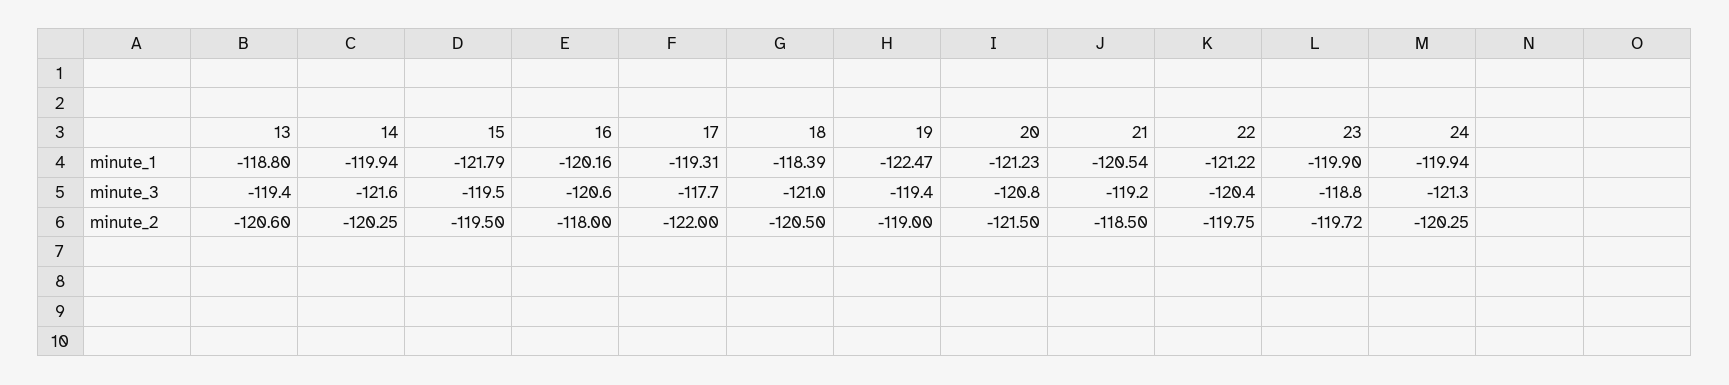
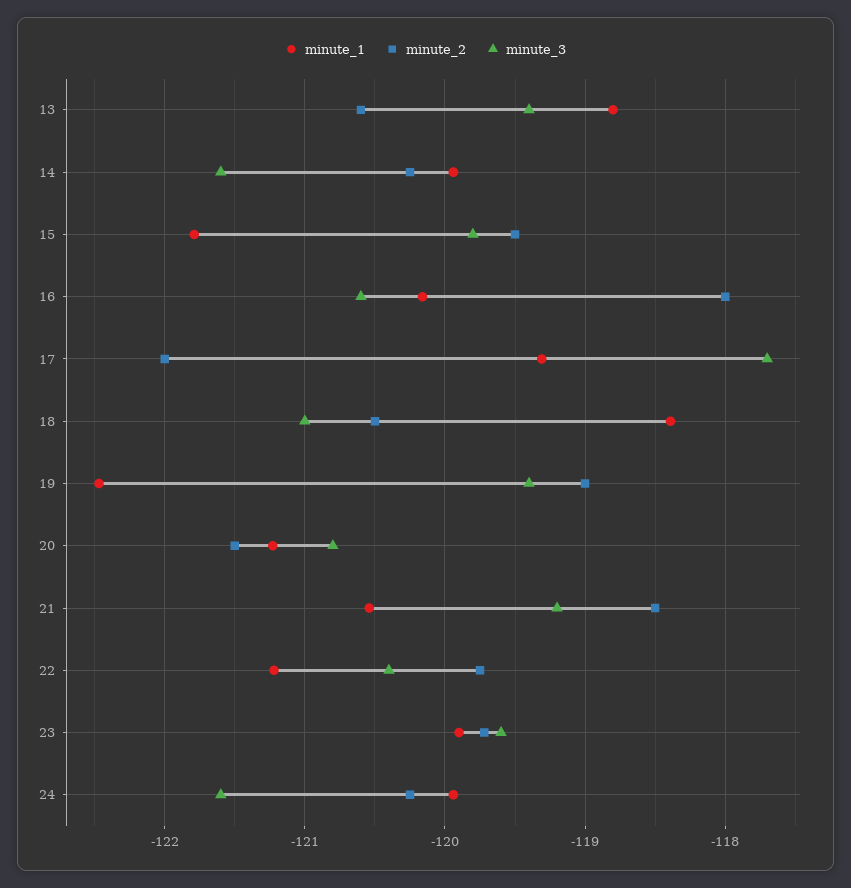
minute_3, 15: -119.5 -> -119.8
minute_3, 23: -118.8 -> -119.6
minute_3, 24: -121.3 -> -121.6

